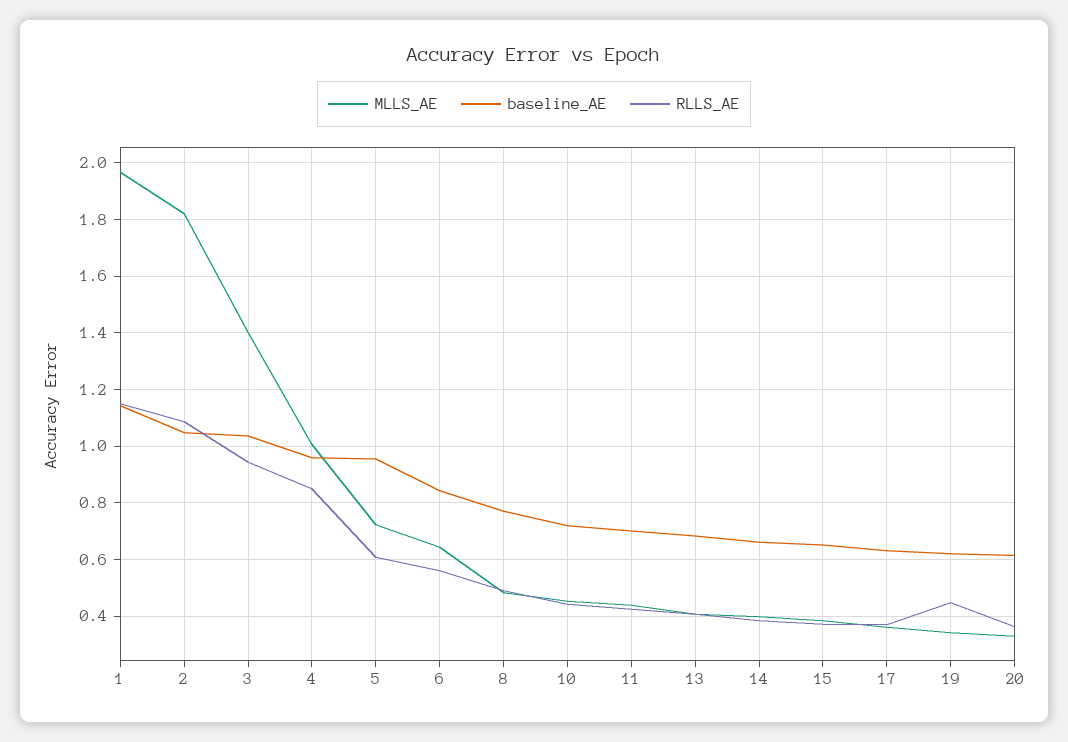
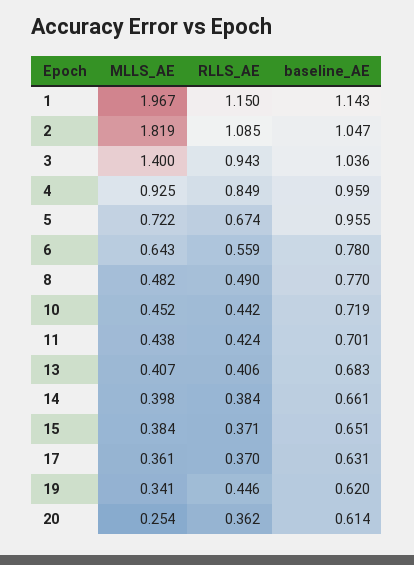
MLLS_AE, 4: 1 -> 0.925
RLLS_AE, 5: 0.6 -> 0.674
baseline_AE, 6: 0.85 -> 0.78
MLLS_AE, 20: 0.325 -> 0.254

